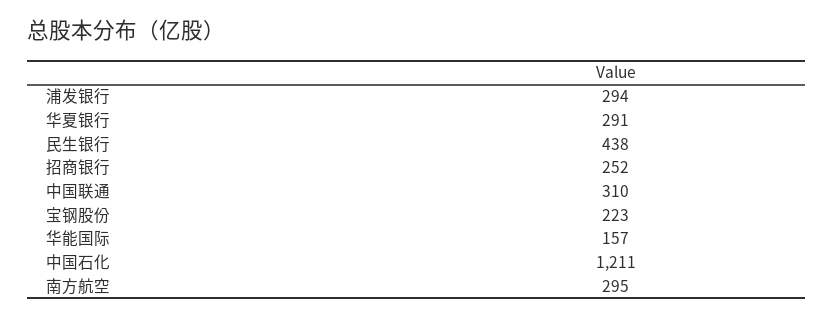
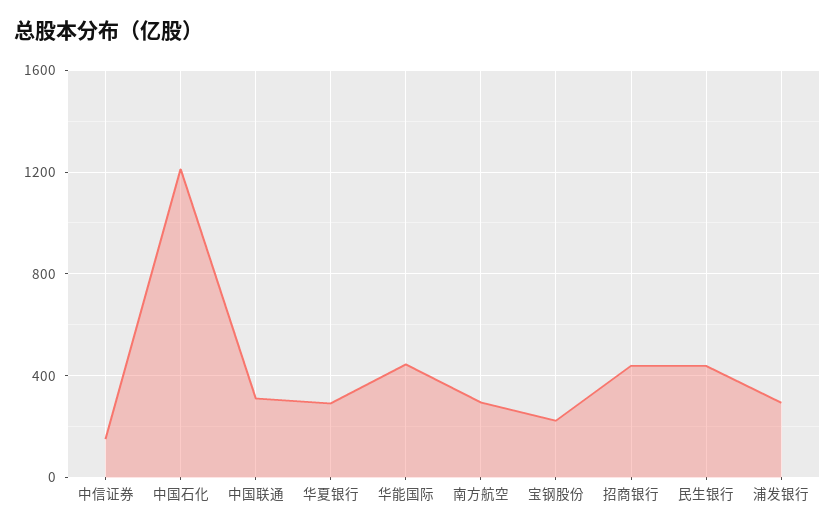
招商银行: 252 -> 450
华能国际: 157 -> 450
中信证券: none -> 150

